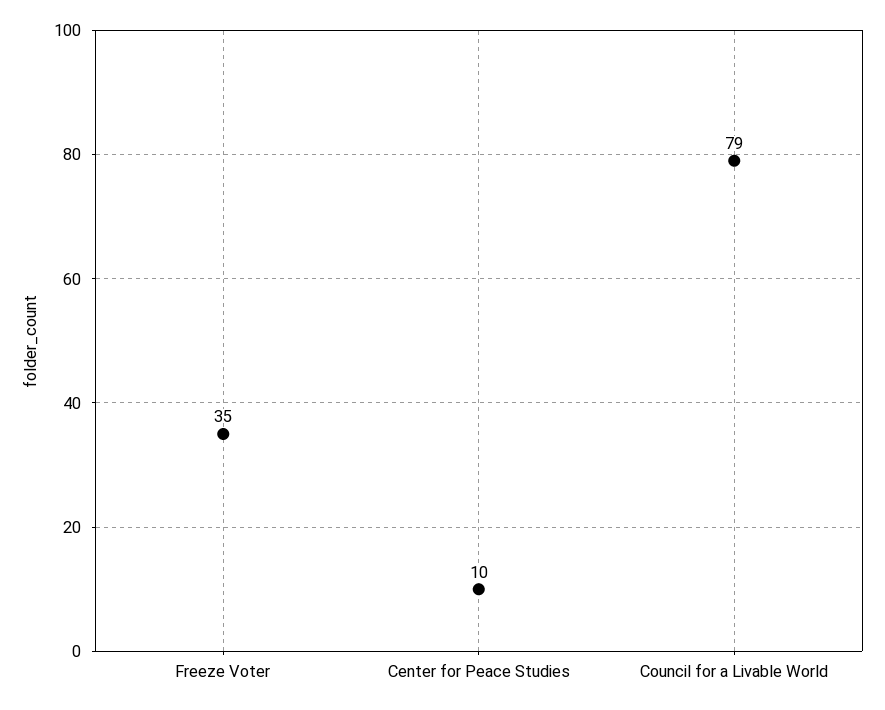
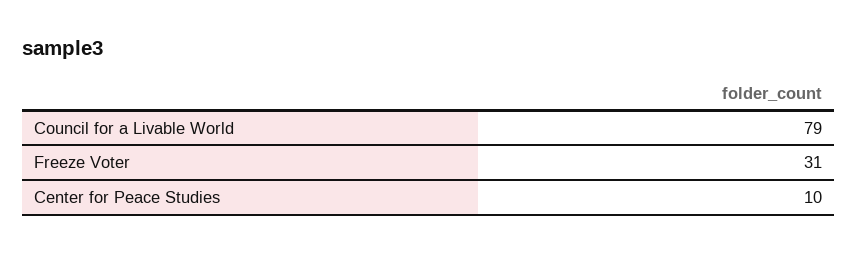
Freeze Voter: 35 -> 31

